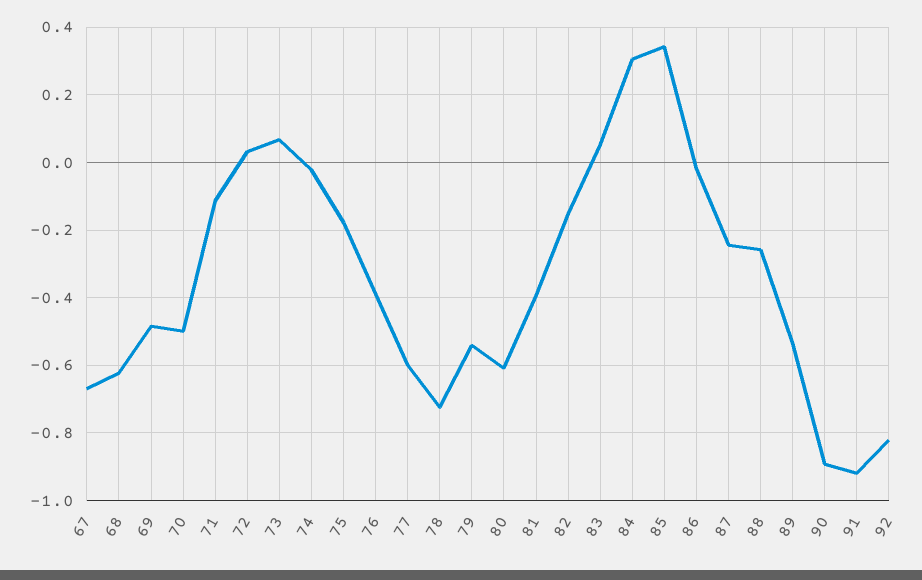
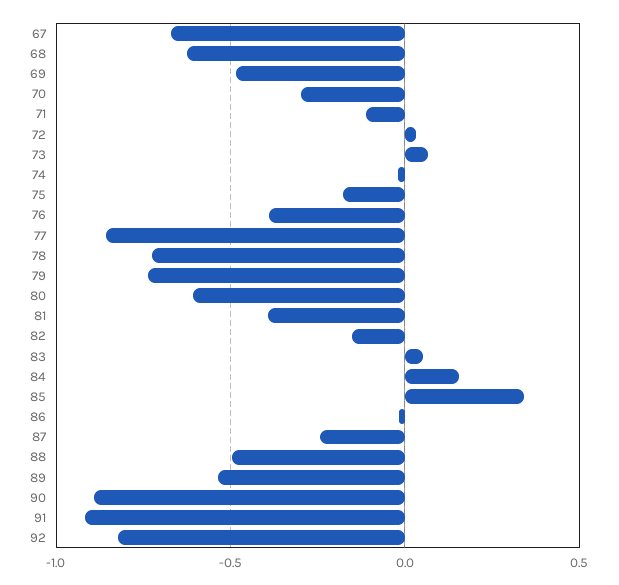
70: -0.5 -> -0.3
77: -0.6 -> -0.85
79: -0.54 -> -0.75
84: 0.3 -> 0.15
88: -0.26 -> -0.5

